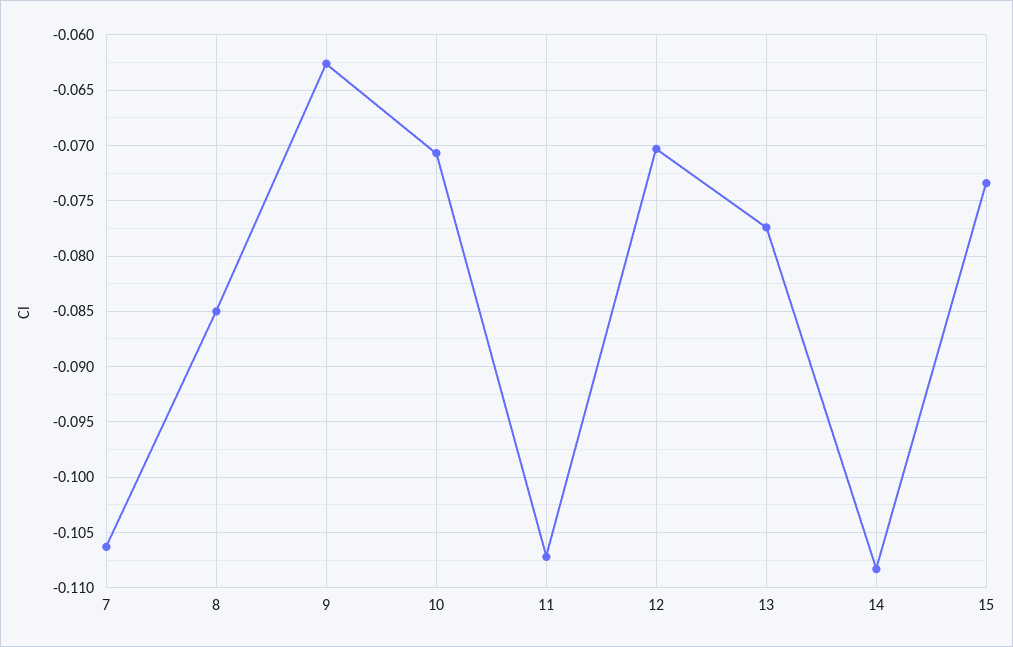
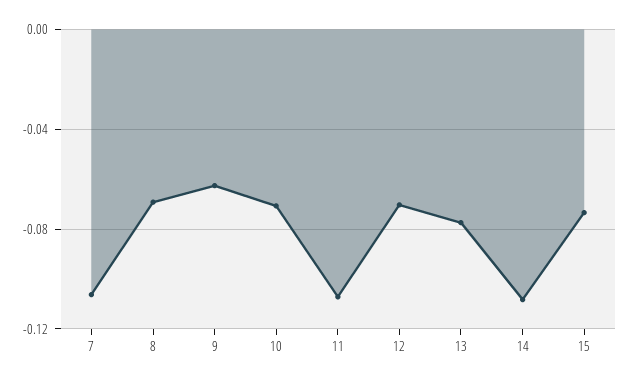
8: -0.085 -> -0.07

